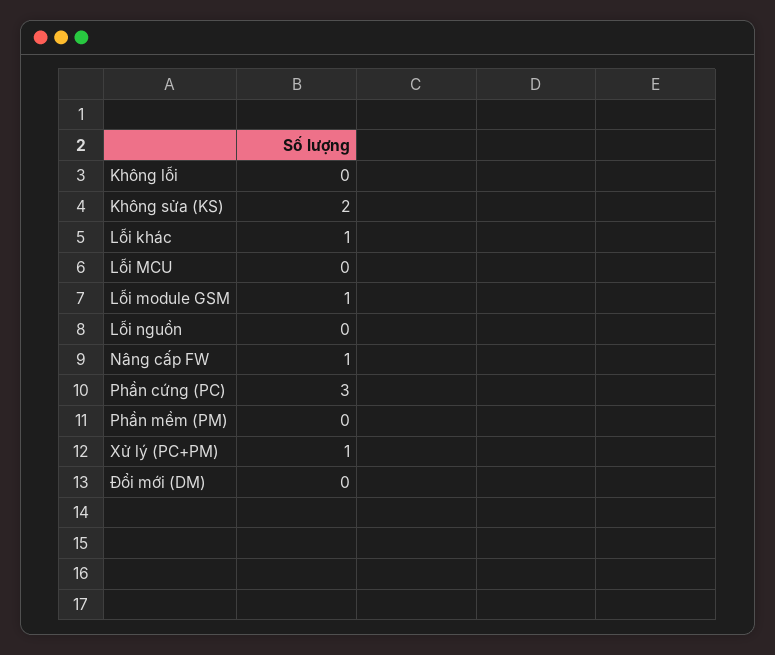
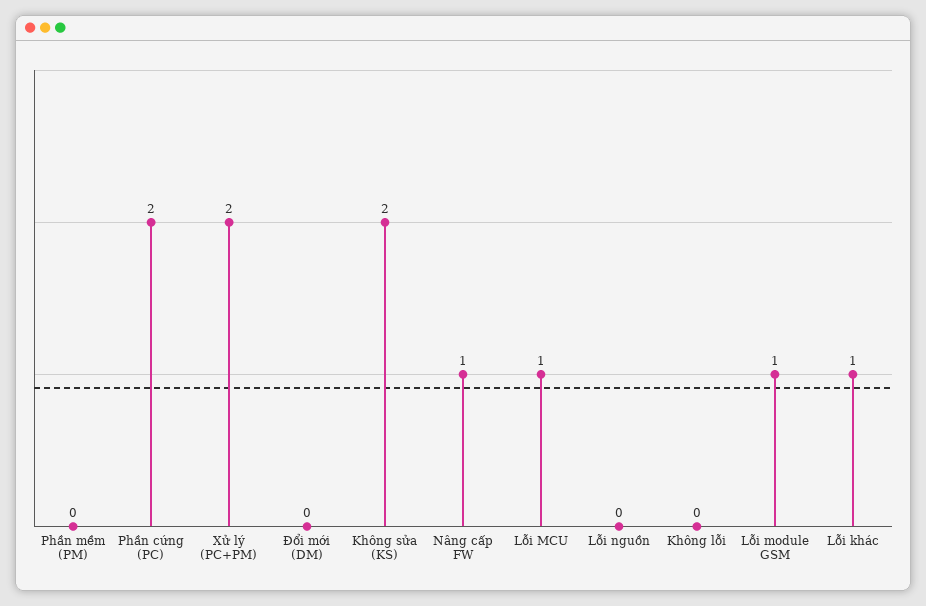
Lỗi MCU: 0 -> 1
Phần cứng (PC): 3 -> 2
Xử lý (PC+PM): 1 -> 2

